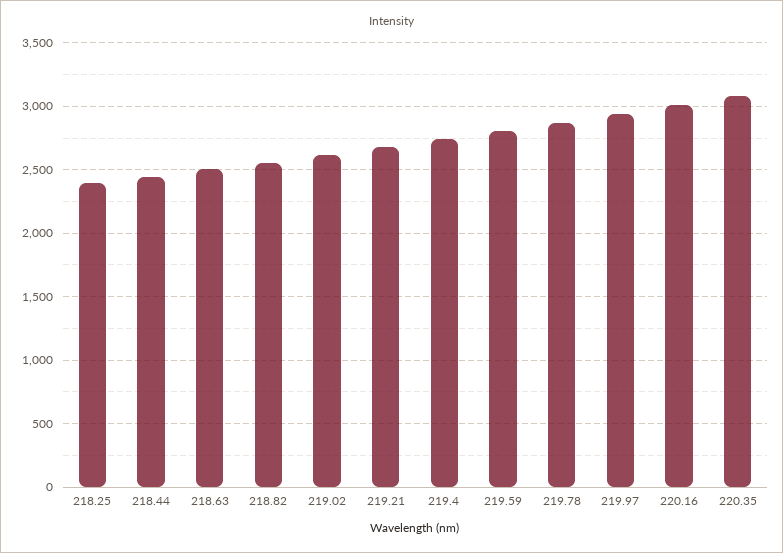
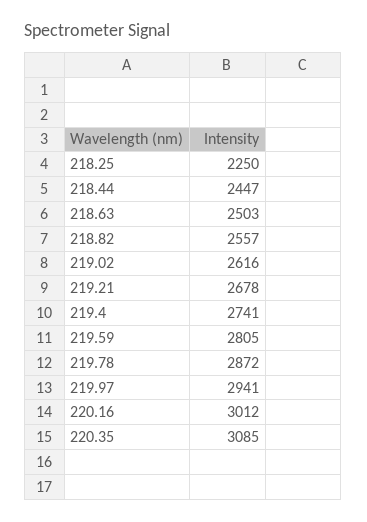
218.25: 2400 -> 2250

